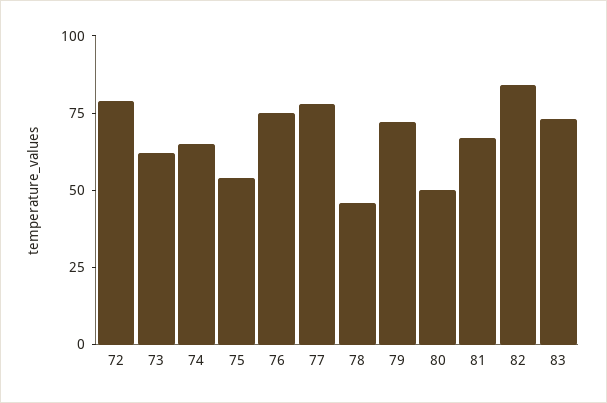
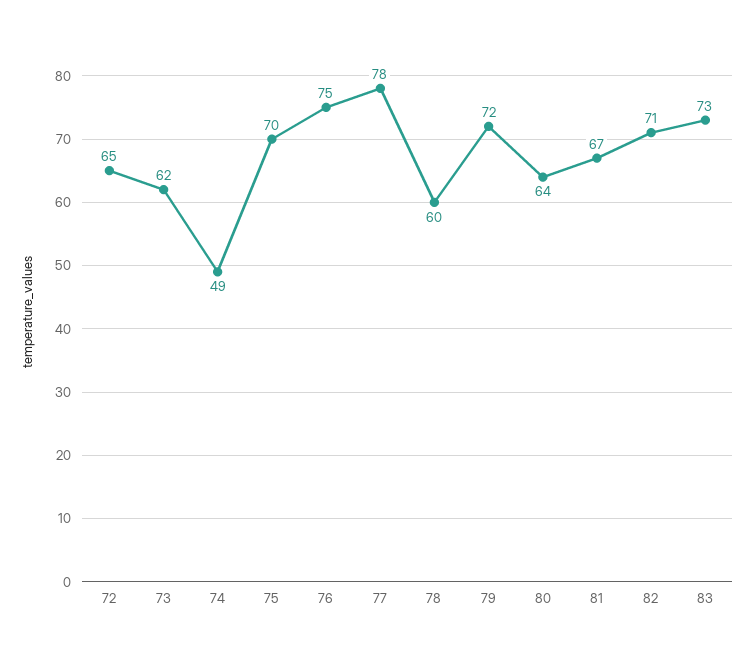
72: 80 -> 65
74: 65 -> 49
75: 55 -> 70
78: 45 -> 60
80: 50 -> 64
82: 85 -> 71

